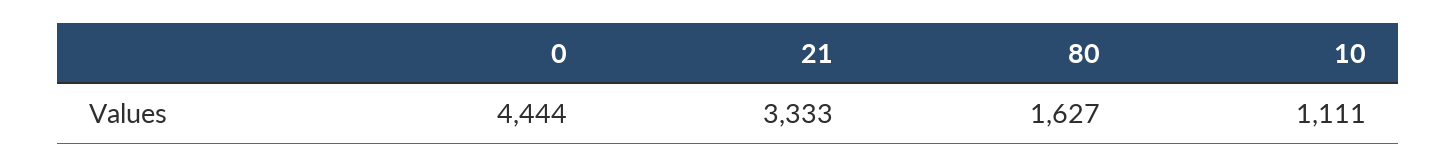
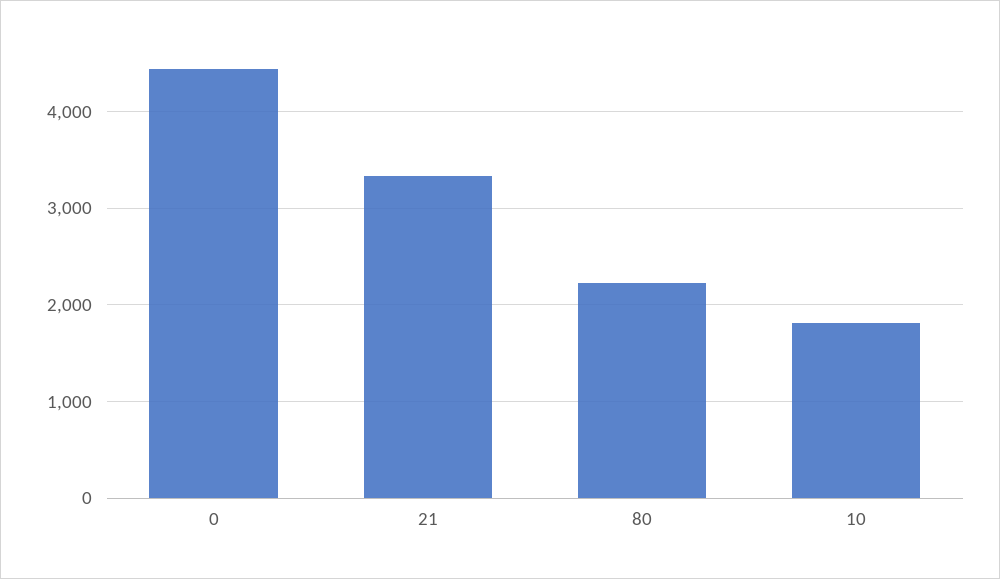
80: 1627 -> 2200
10: 1111 -> 1800

